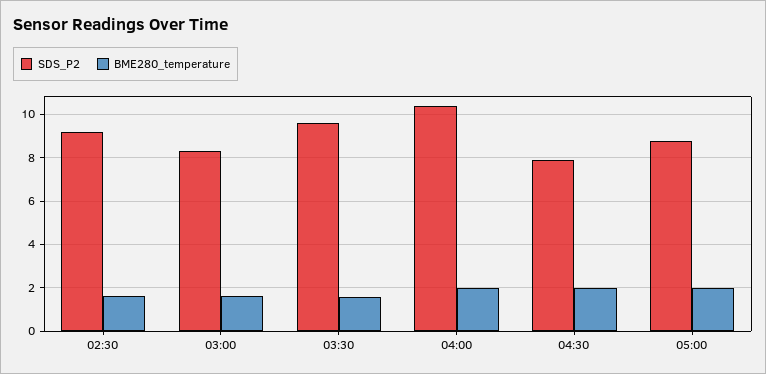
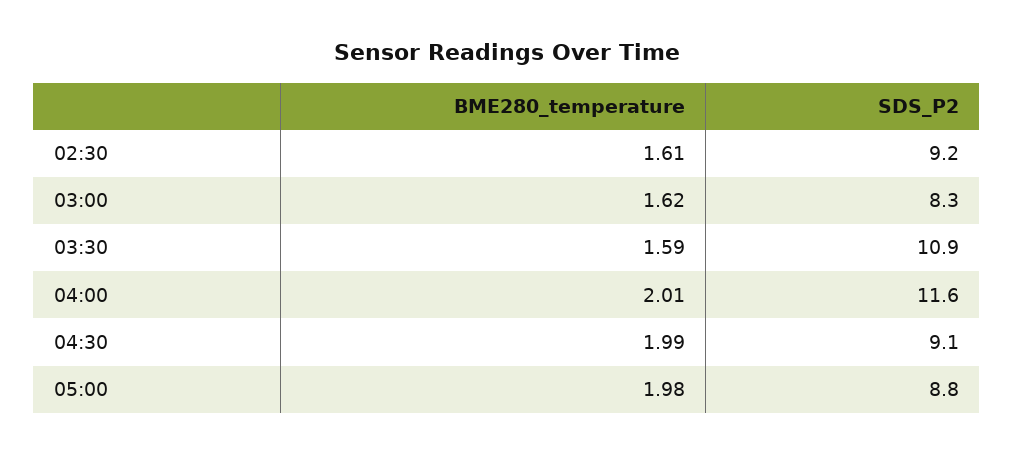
SDS_P2, 03:30: 9.5 -> 10.9
SDS_P2, 04:00: 10.5 -> 11.6
SDS_P2, 04:30: 8 -> 9.1

